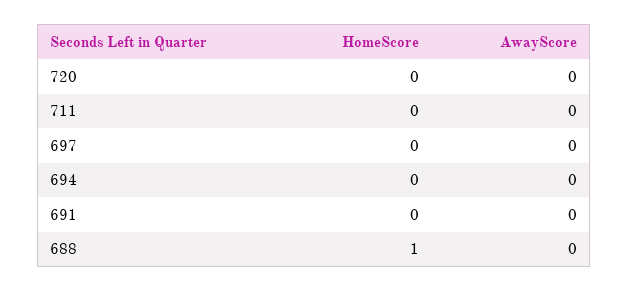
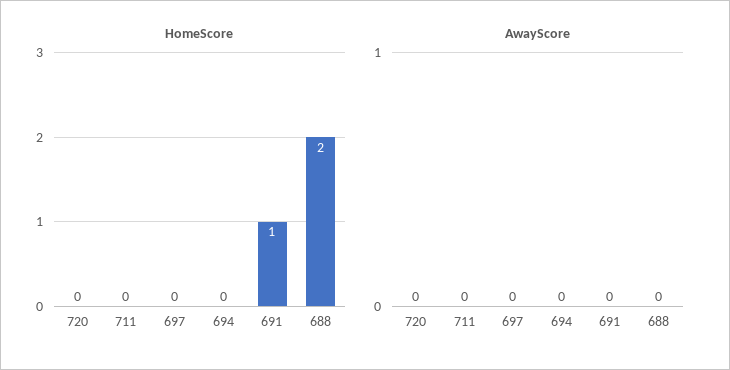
HomeScore, 691: 0 -> 1
HomeScore, 688: 1 -> 2

